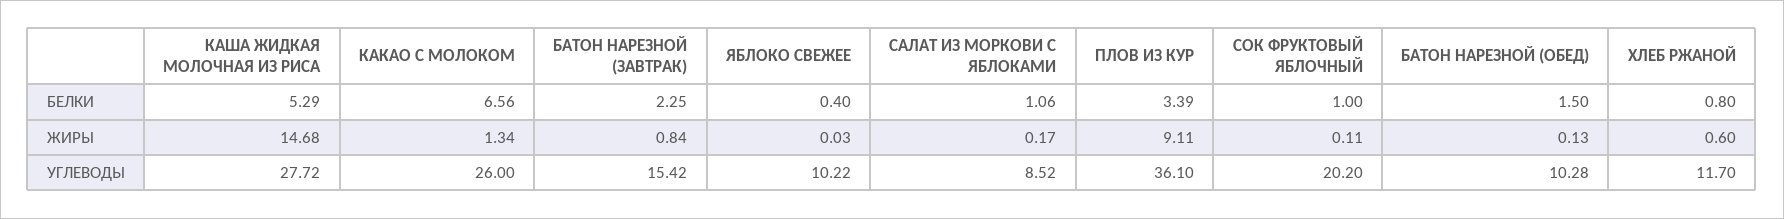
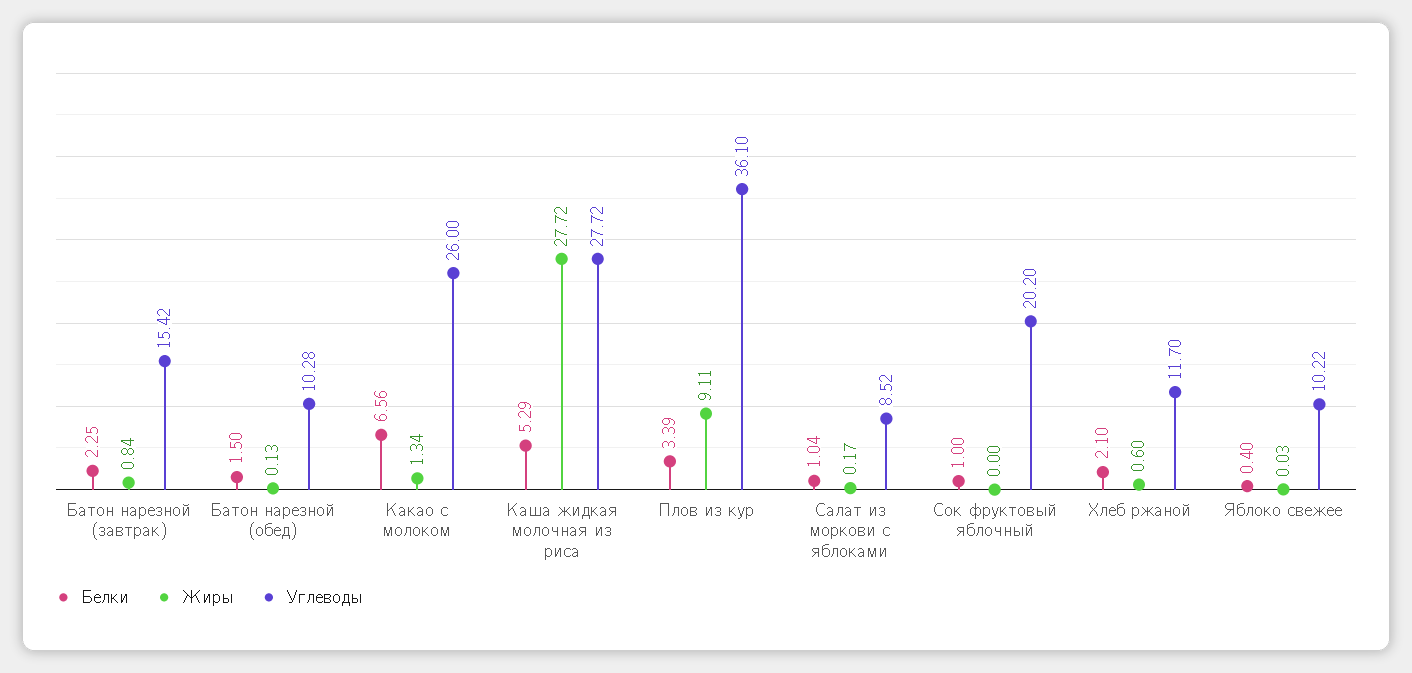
БЕЛКИ, САЛАТ ИЗ МОРКОВИ С ЯБЛОКАМИ: 1.06 -> 1.04
БЕЛКИ, ХЛЕБ РЖАНОЙ: 0.8 -> 2.1
ЖИРЫ, КАША ЖИДКАЯ МОЛОЧНАЯ ИЗ РИСА: 14.68 -> 27.72
ЖИРЫ, СОК ФРУКТОВЫЙ ЯБЛОЧНЫЙ: 0.11 -> 0

